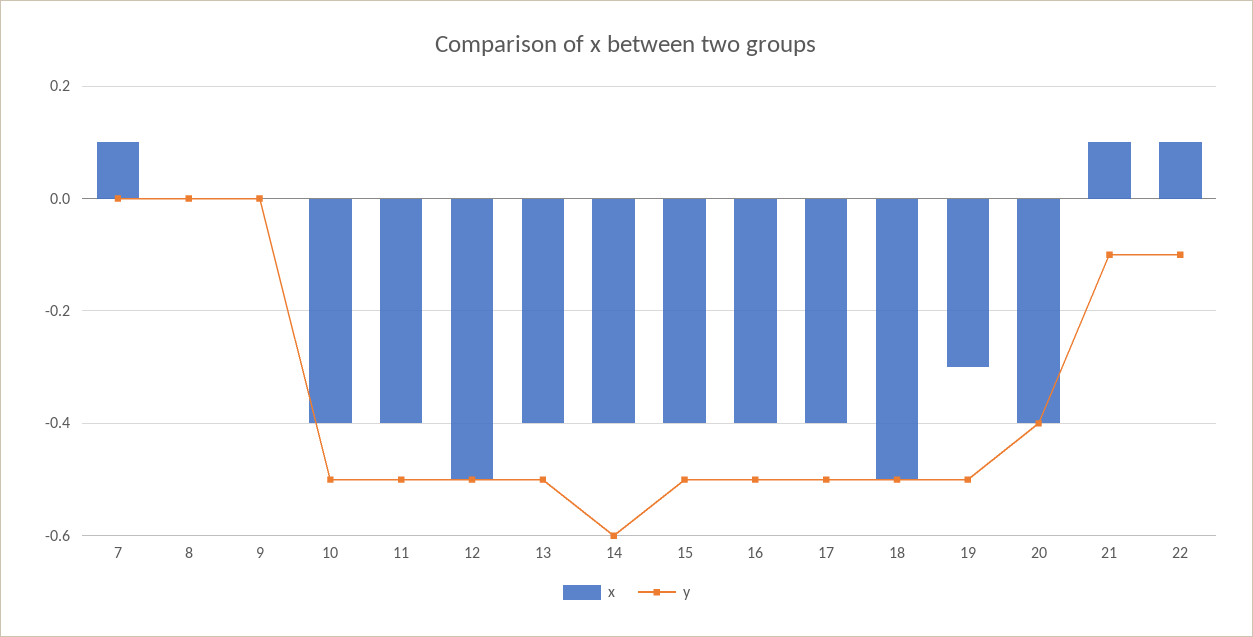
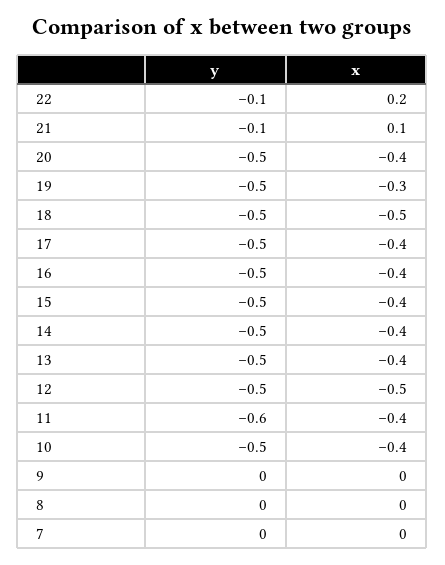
x, 7: 0.1 -> 0
y, 11: -0.5 -> -0.6
y, 14: -0.6 -> -0.5
y, 20: -0.4 -> -0.5
x, 22: 0.1 -> 0.2

